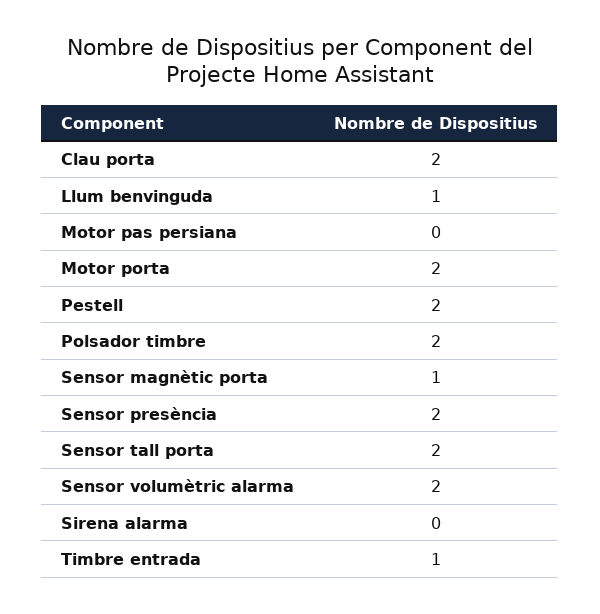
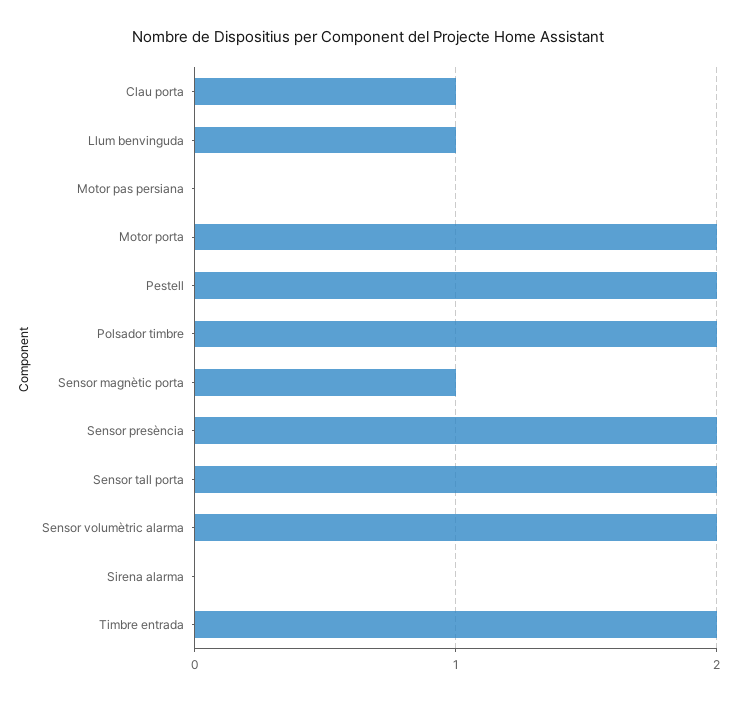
Clau porta: 2 -> 1
Timbre entrada: 1 -> 2

